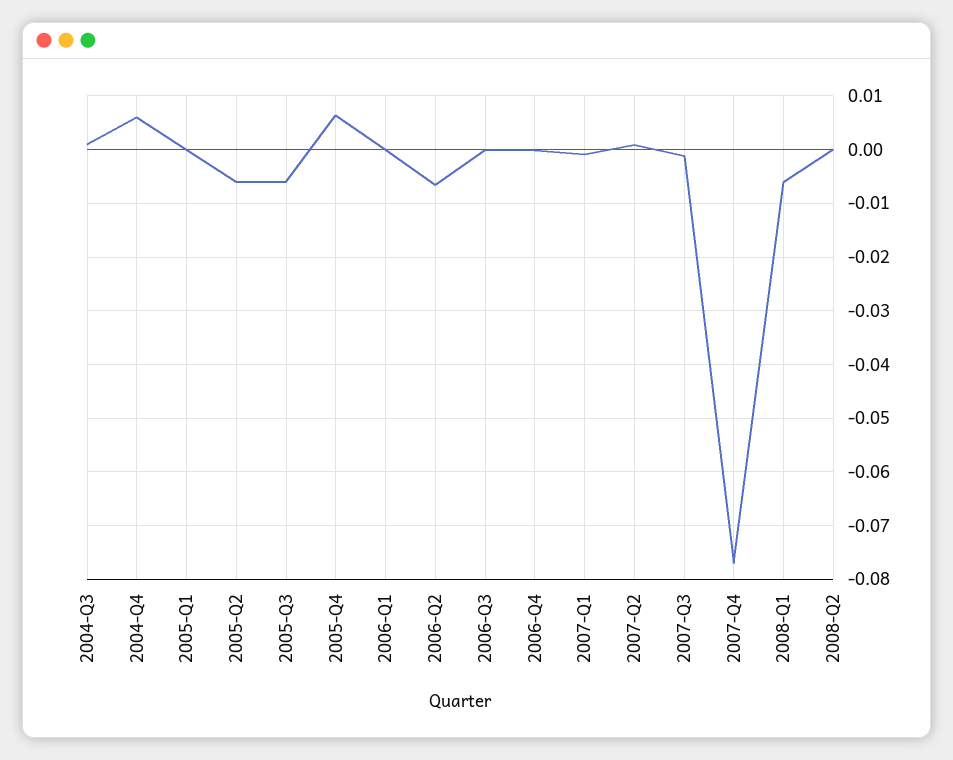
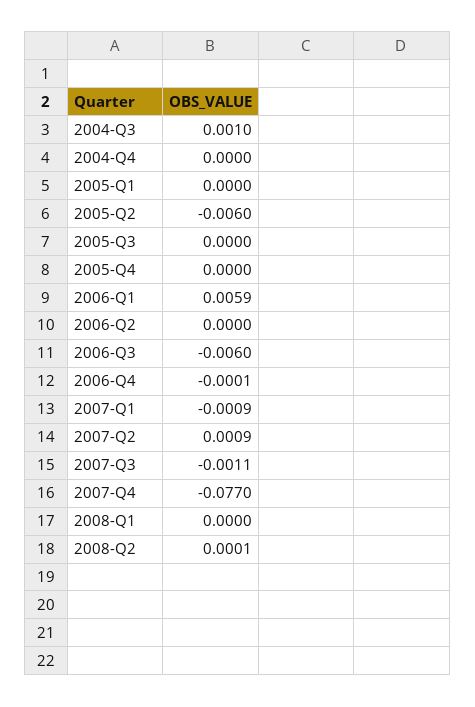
2004-Q4: 0.006 -> 0
2005-Q3: -0.006 -> 0
2005-Q4: 0.006 -> 0
2006-Q1: 0 -> 0.0059
2006-Q2: -0.006 -> 0
2006-Q3: 0 -> -0.006
2008-Q1: -0.006 -> 0

